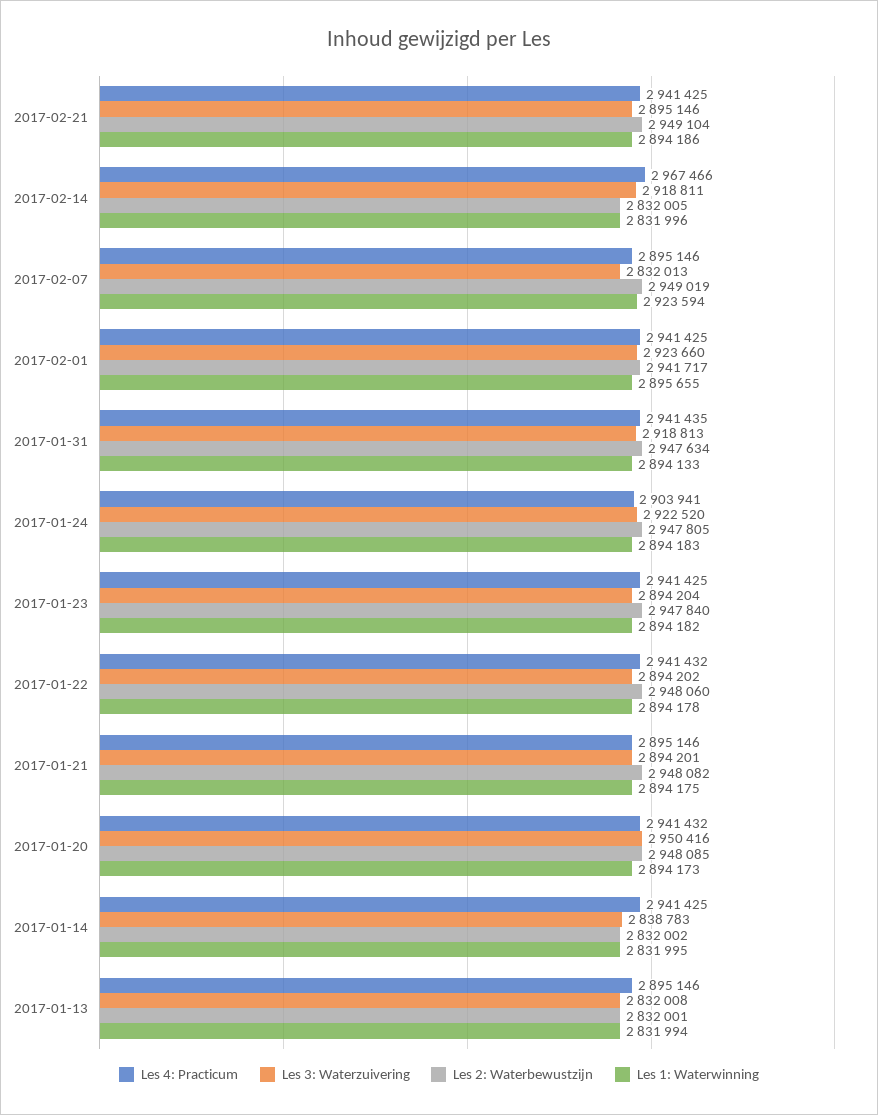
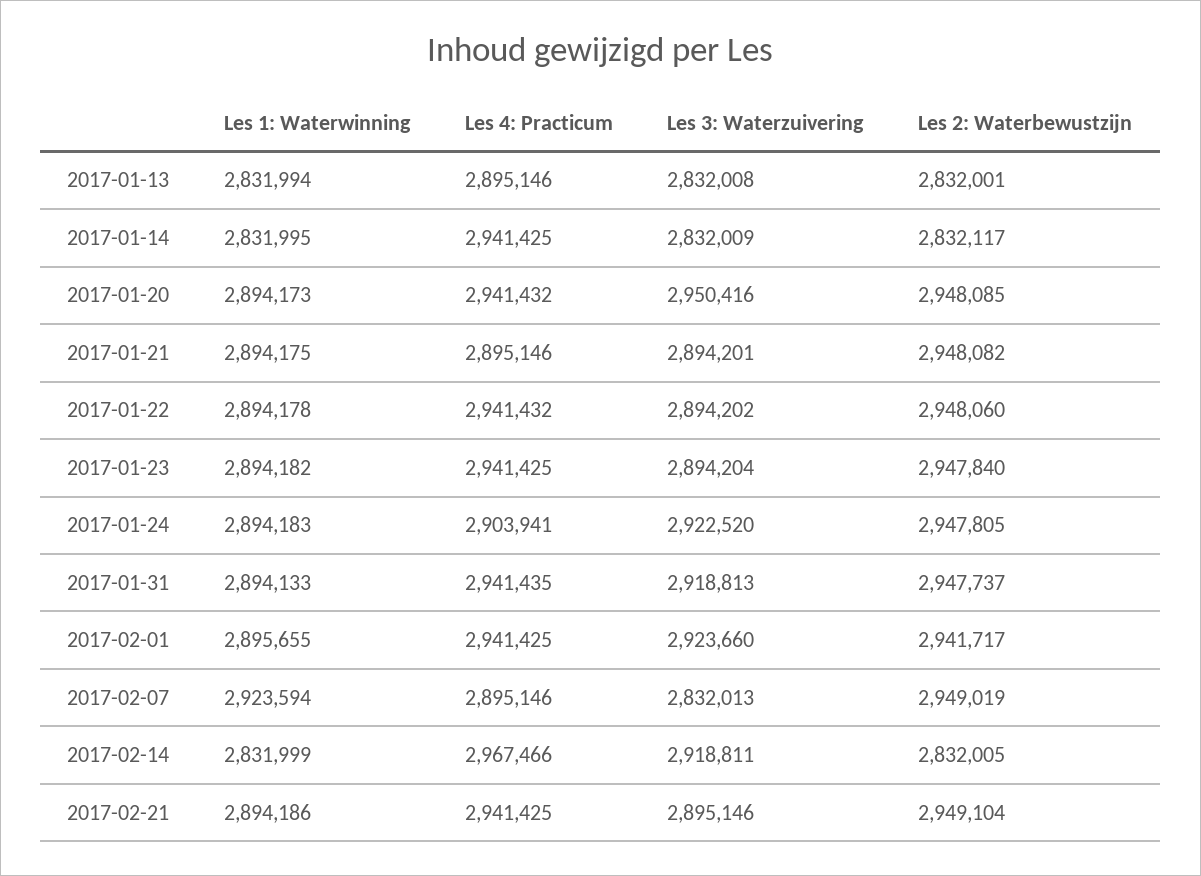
Les 1: Waterwinning, 2017-02-14: 2831996 -> 2831999
Les 2: Waterbewustzijn, 2017-01-31: 2947634 -> 2947737
Les 3: Waterzuivering, 2017-01-14: 2838783 -> 2832009
Les 2: Waterbewustzijn, 2017-01-14: 2832002 -> 2832117

